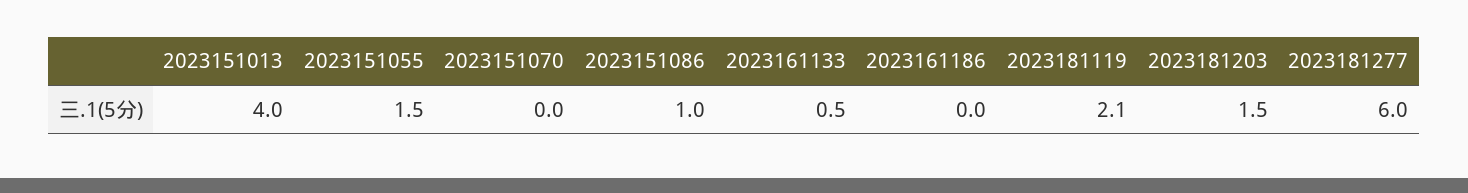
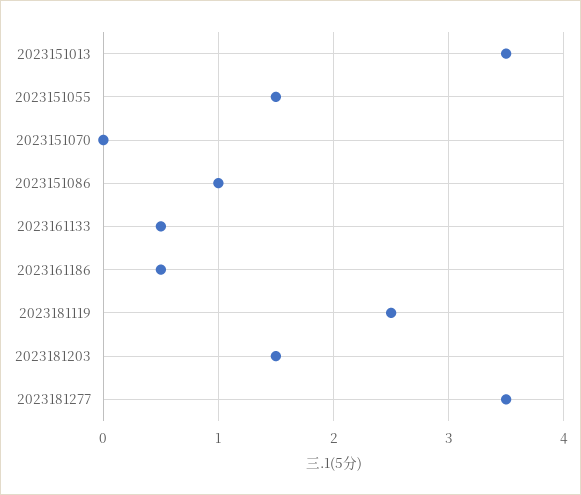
2023151013: 4 -> 3.5
2023161186: 0 -> 0.5
2023181119: 2.1 -> 2.5
2023181277: 6 -> 3.5

